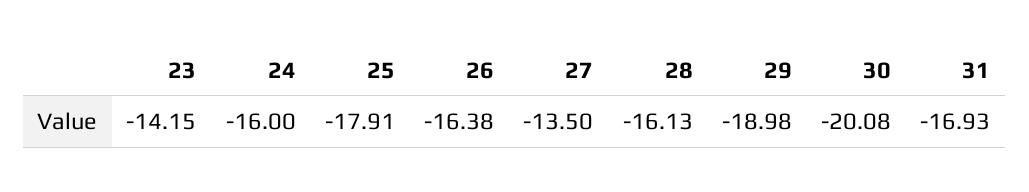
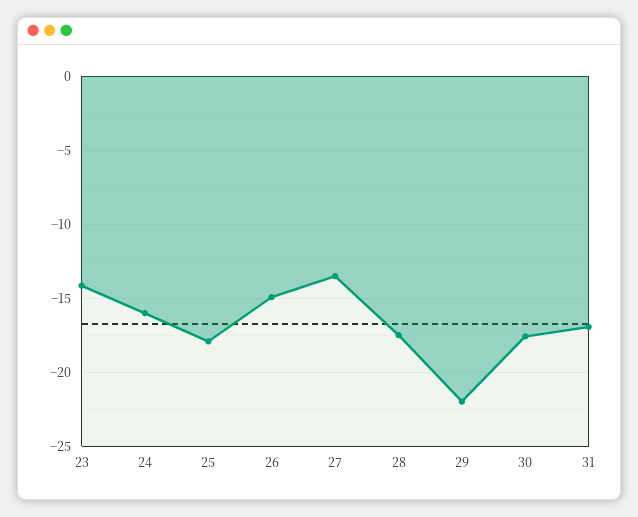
26: -16.38 -> -15
28: -16.13 -> -17.5
29: -18.98 -> -22
30: -20.08 -> -17.5

